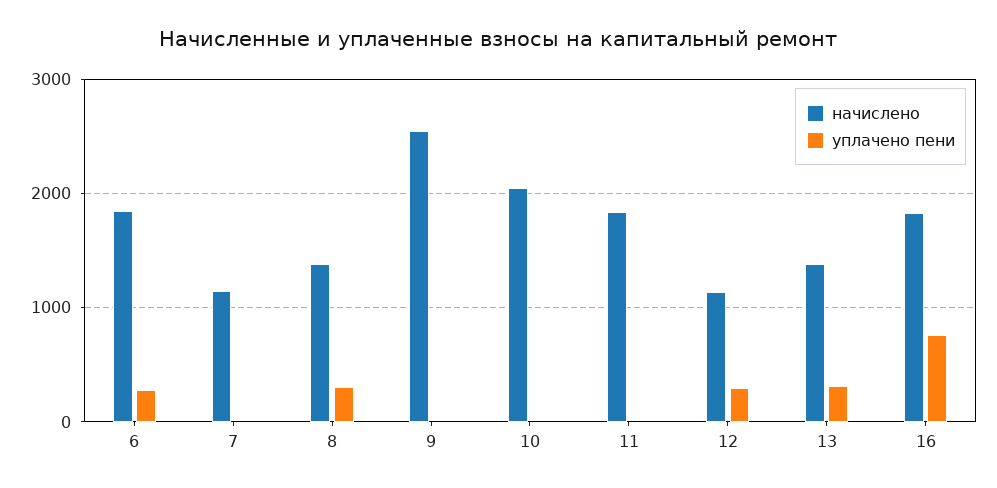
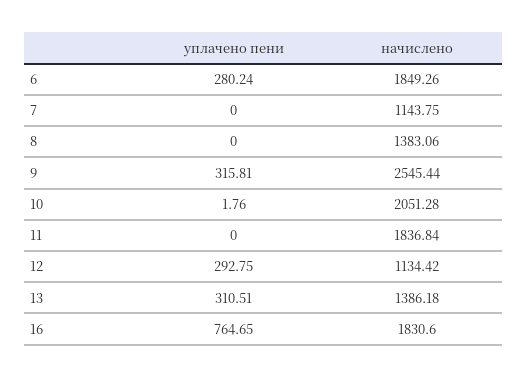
уплачено пени, 8: 300 -> 0
уплачено пени, 9: 0 -> 315.81

